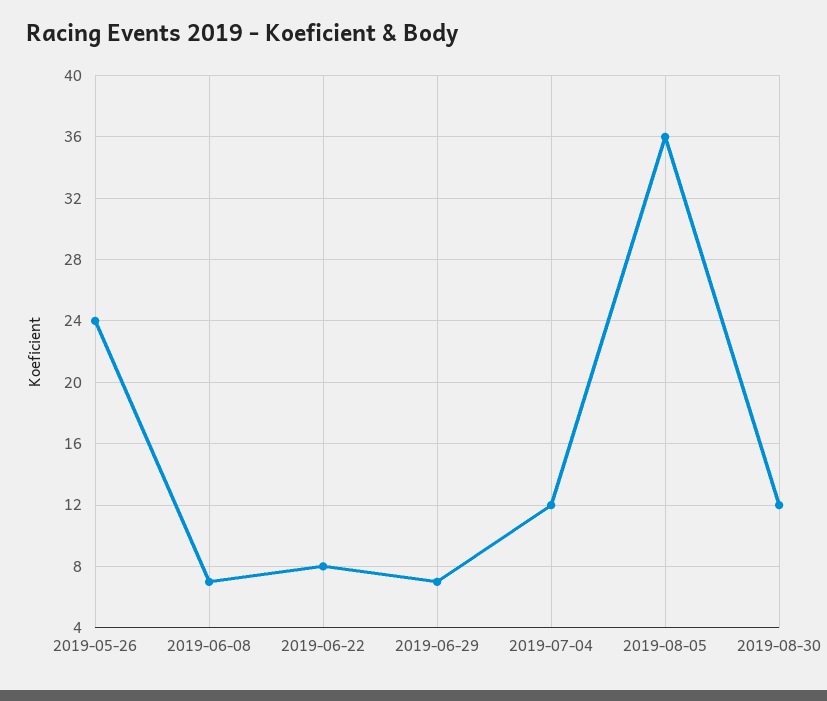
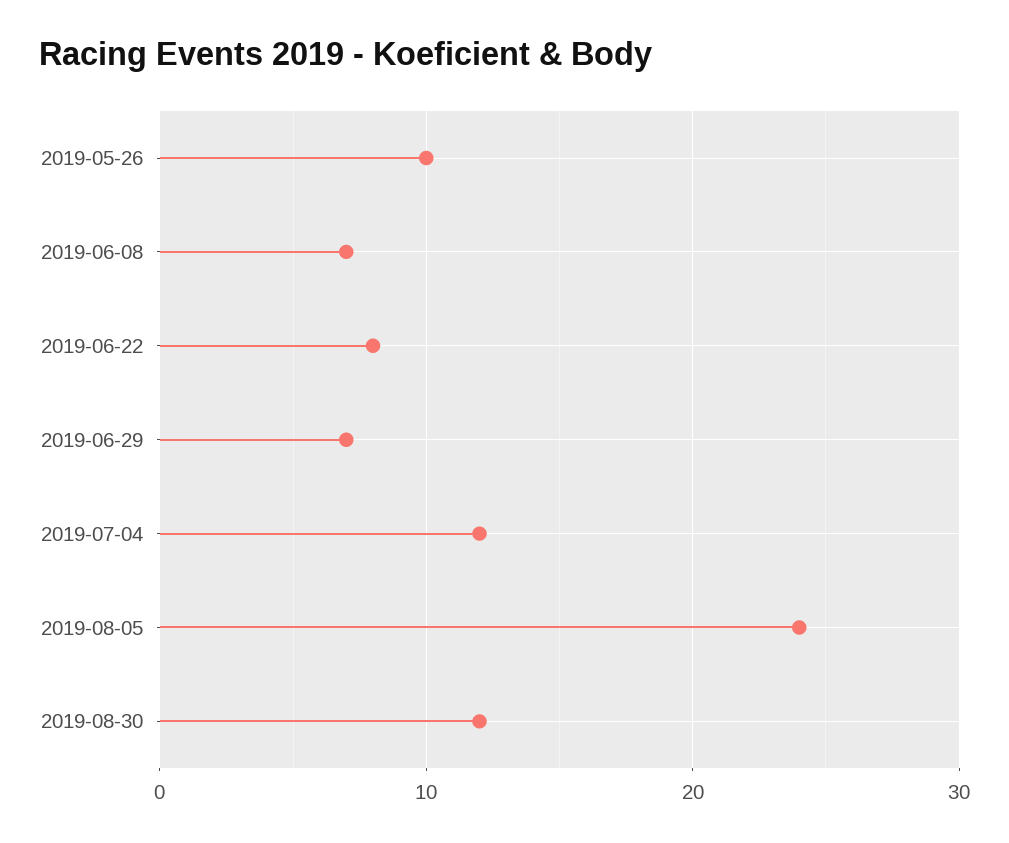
2019-05-26: 24 -> 10
2019-08-05: 36 -> 24

